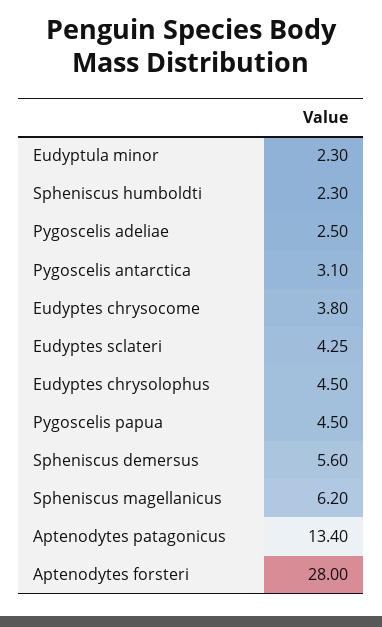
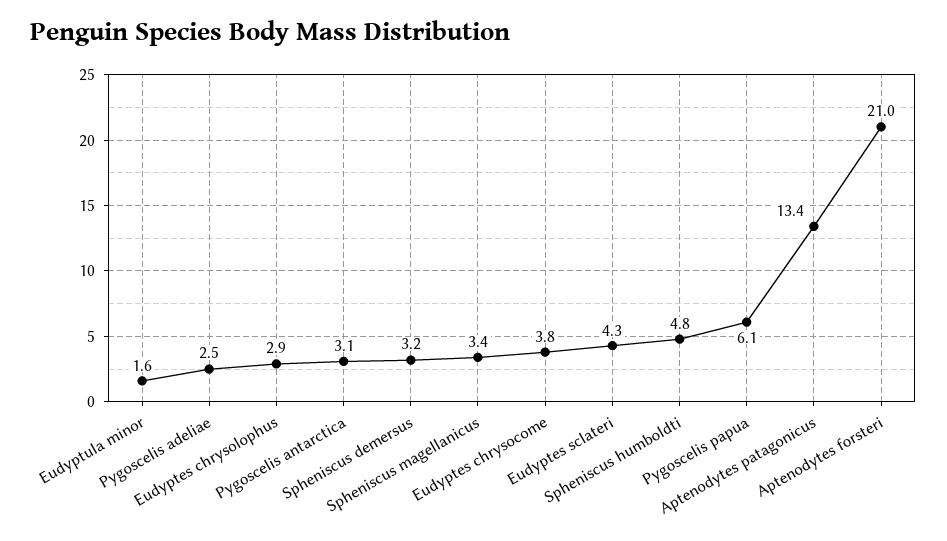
Eudyptula minor: 2.3 -> 1.6
Spheniscus humboldti: 2.3 -> 4.8
Eudyptes chrysolophus: 4.5 -> 2.9
Pygoscelis papua: 4.5 -> 6.1
Spheniscus demersus: 5.6 -> 3.2
Spheniscus magellanicus: 6.2 -> 3.4
Aptenodytes forsteri: 28 -> 21

